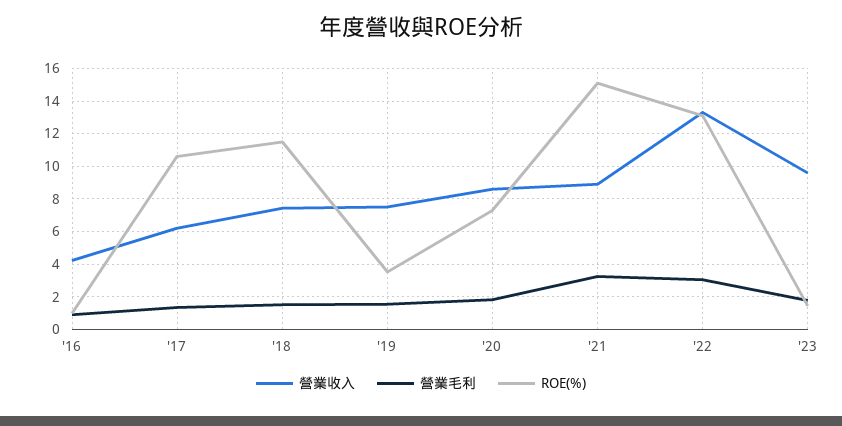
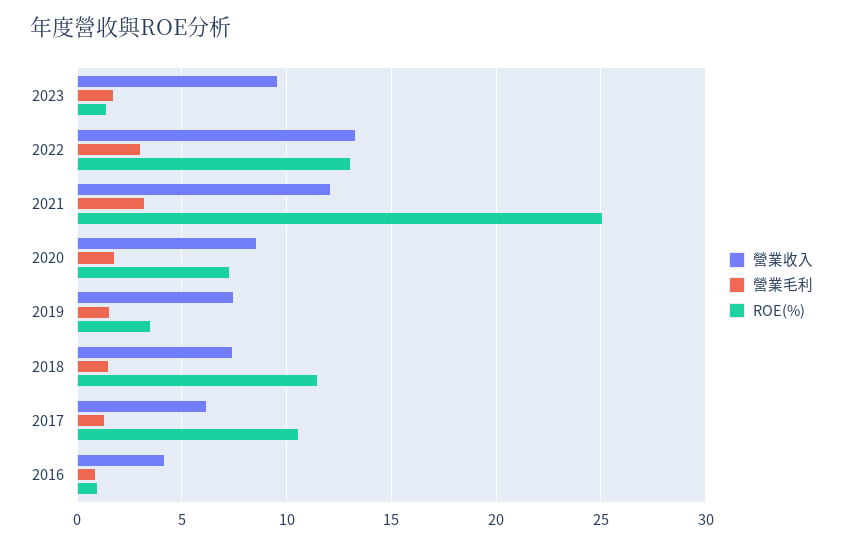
營業收入, '21: 9 -> 12
ROE(%), '21: 15 -> 25

